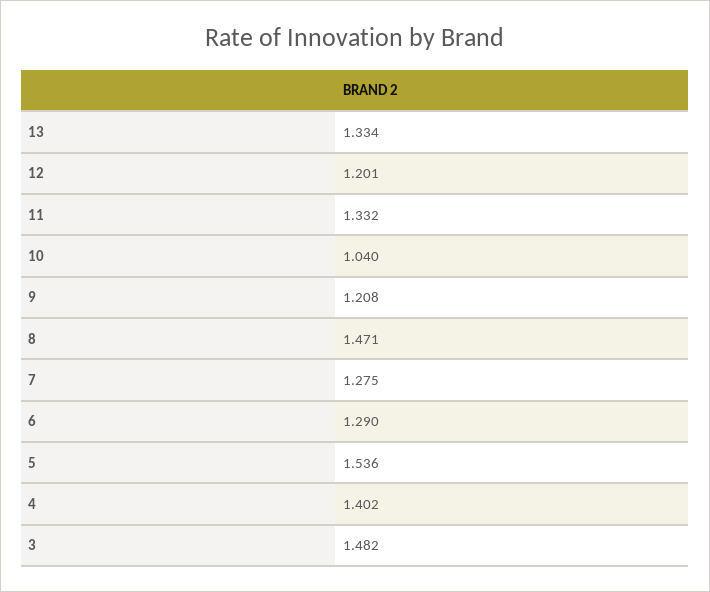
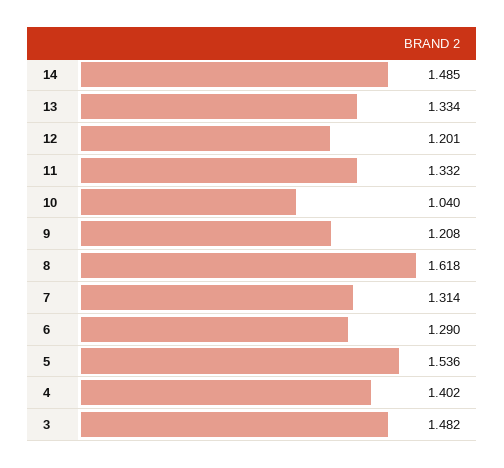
8: 1.471 -> 1.618
7: 1.275 -> 1.314
14: none -> 1.485

